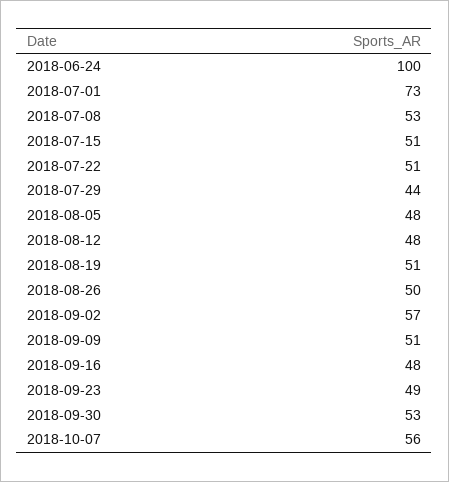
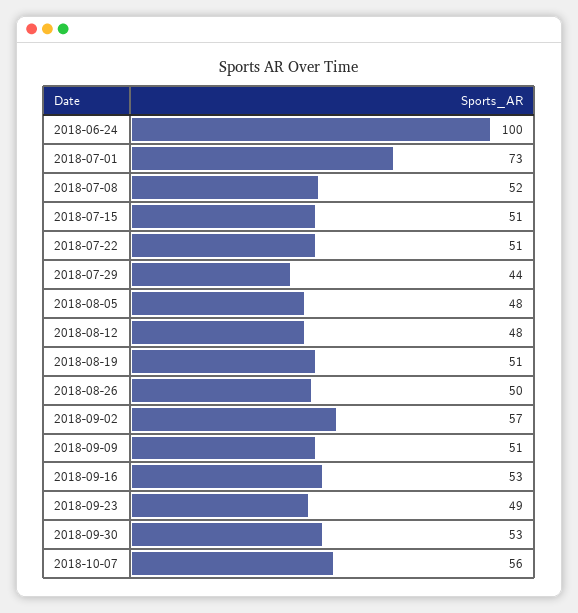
2018-07-08: 53 -> 52
2018-09-16: 48 -> 53

